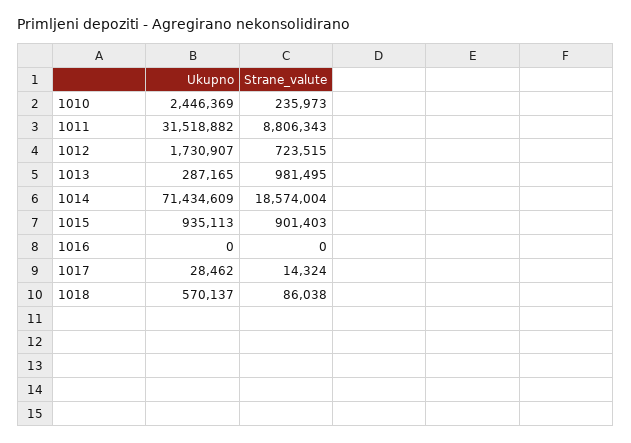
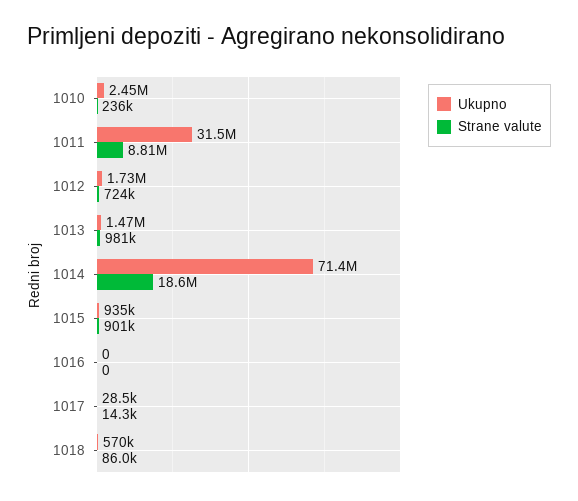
Ukupno, 1013: 287165 -> 1470000

